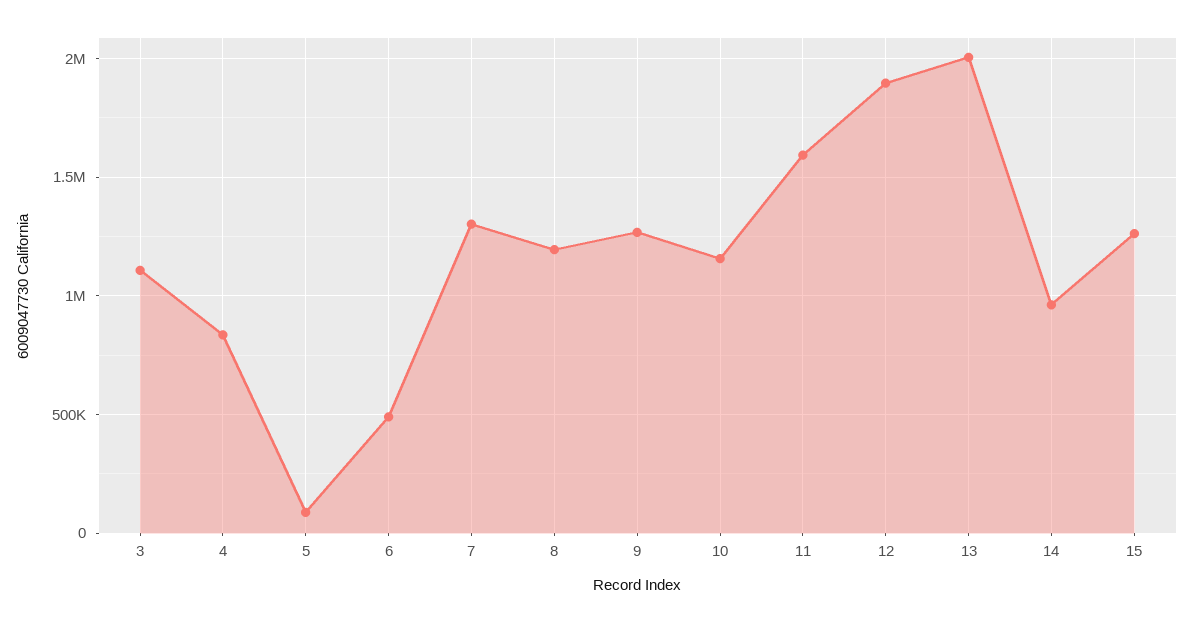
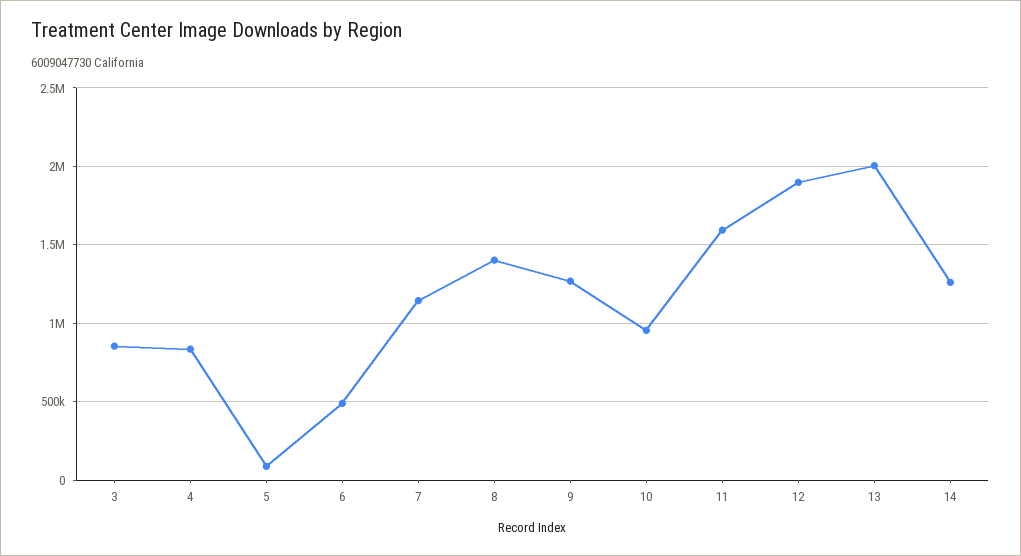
3: 1100000 -> 850000
7: 1300000 -> 1150000
8: 1200000 -> 1400000
10: 1150000 -> 950000
14: 950000 -> 1250000
15: 1250000 -> none

